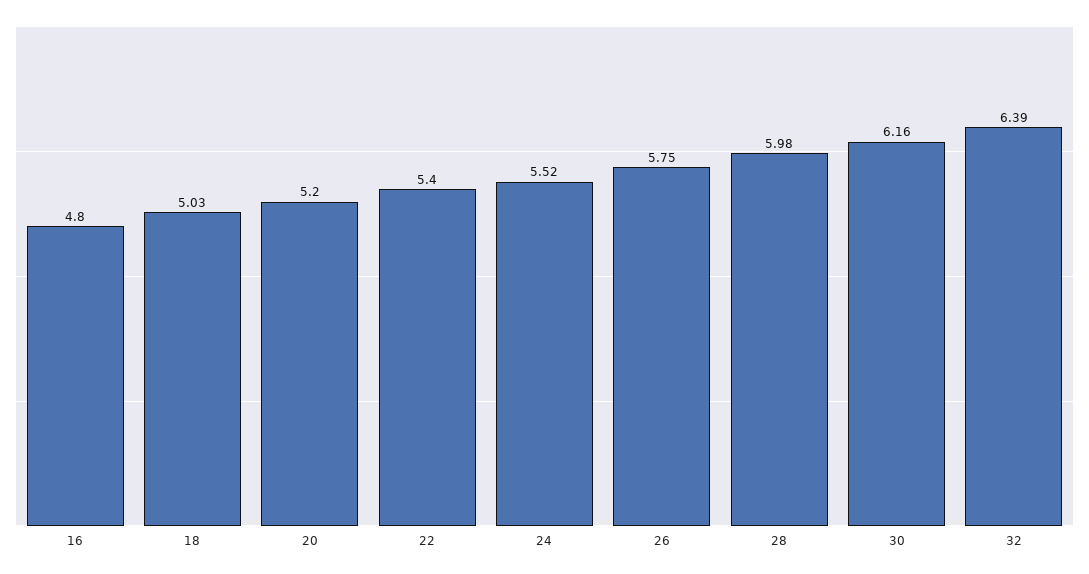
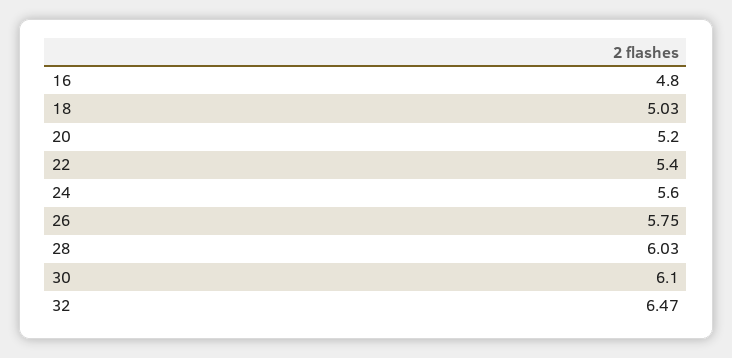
24: 5.52 -> 5.6
28: 5.98 -> 6.03
30: 6.16 -> 6.1
32: 6.39 -> 6.47

